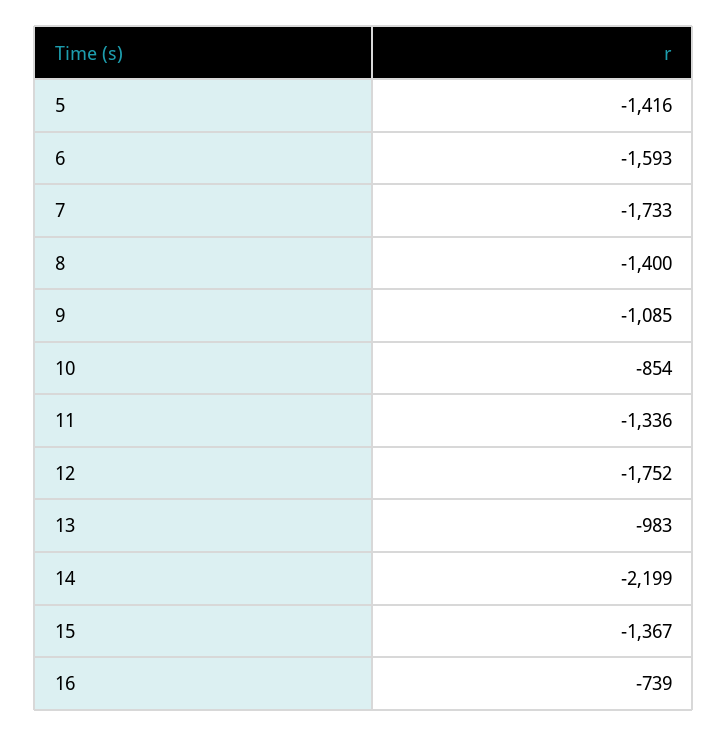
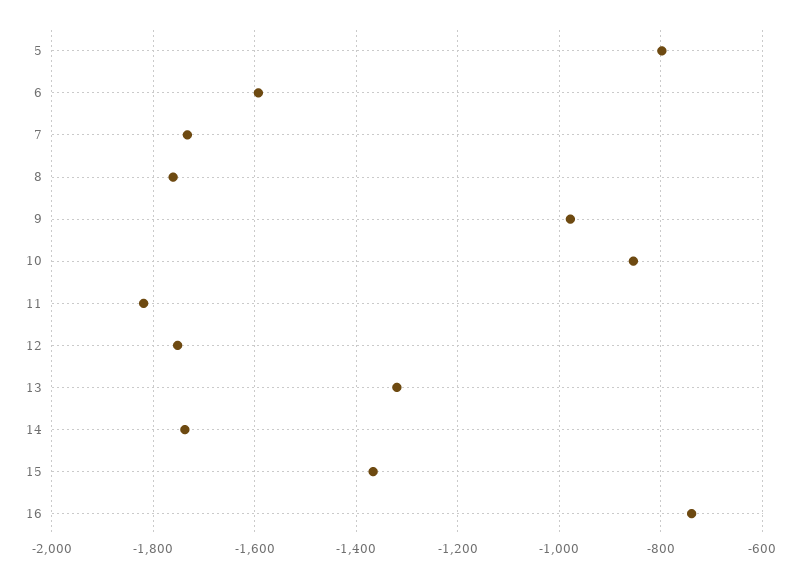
5: -1416 -> -800
8: -1400 -> -1760
9: -1085 -> -980
11: -1336 -> -1820
13: -983 -> -1320
14: -2199 -> -1740

